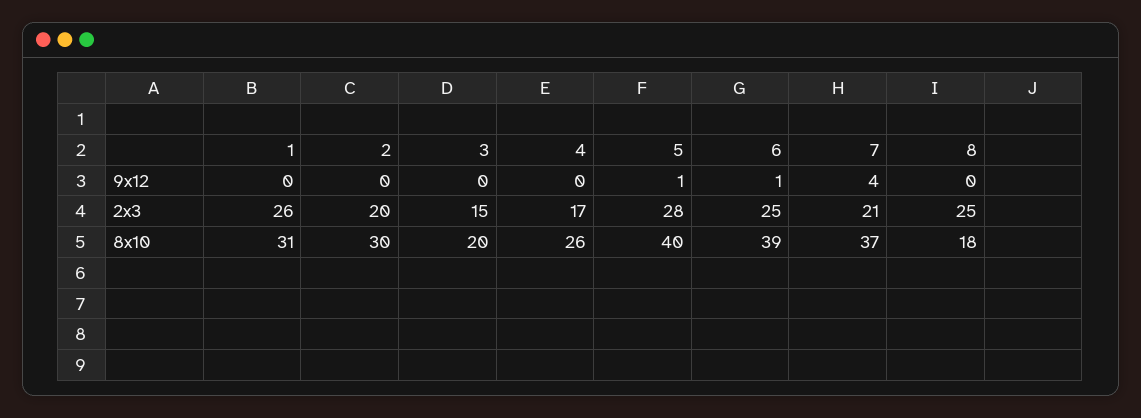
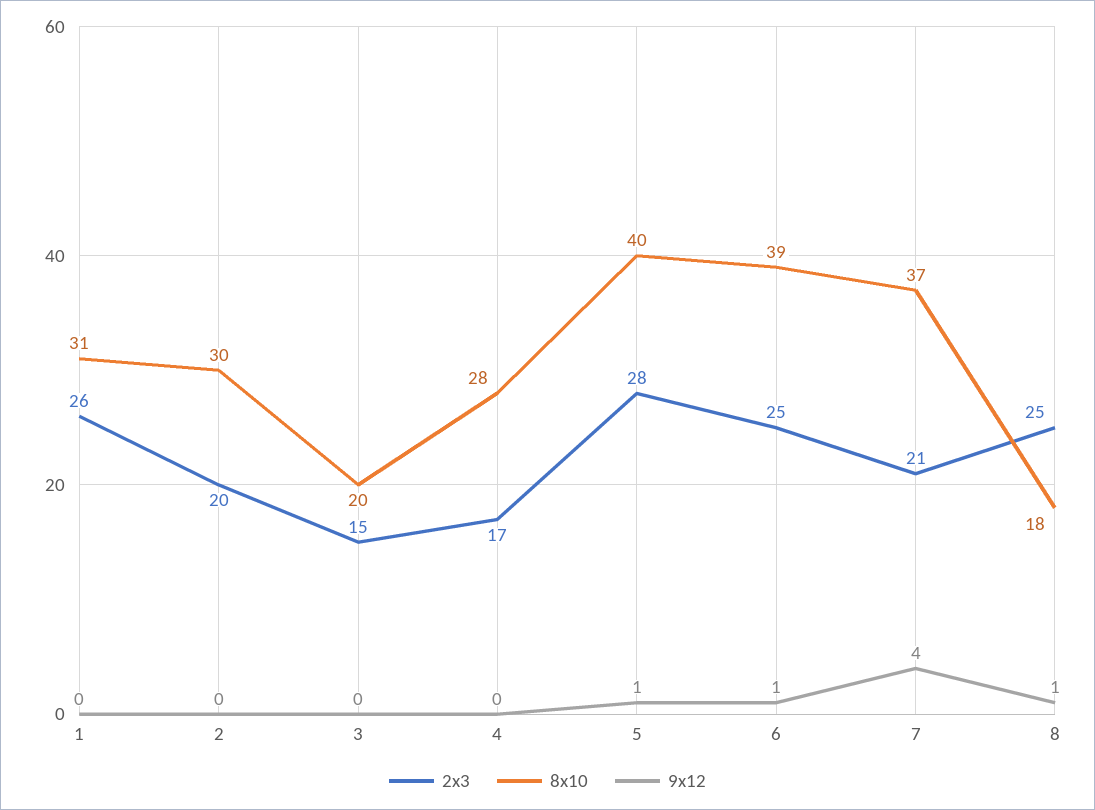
9x12, 8: 0 -> 1
8x10, 4: 26 -> 28

